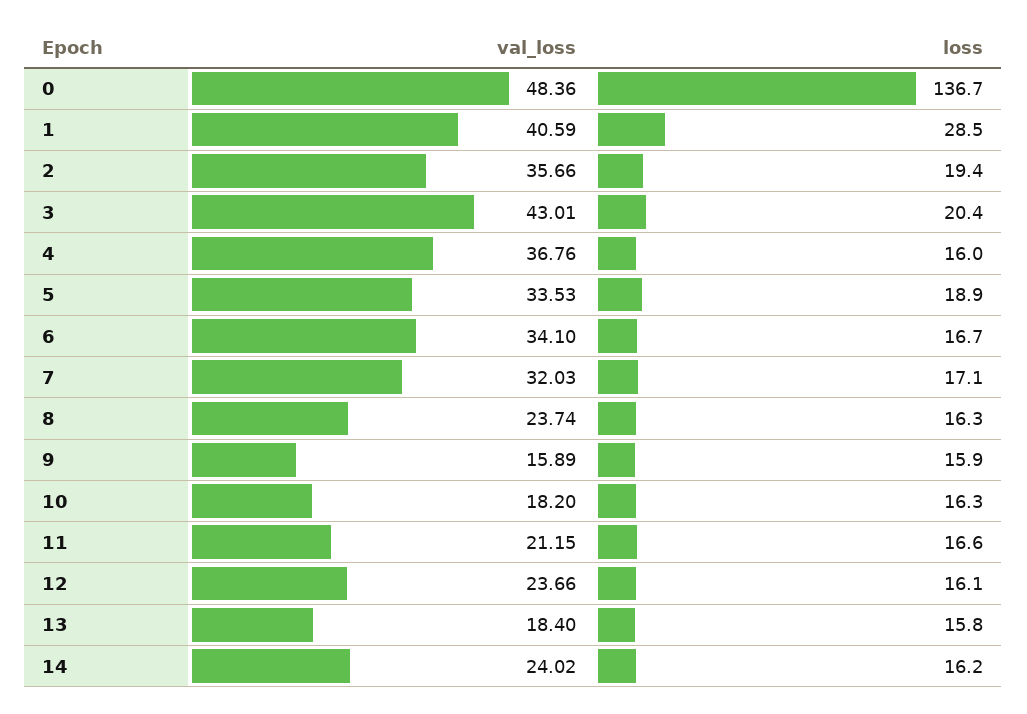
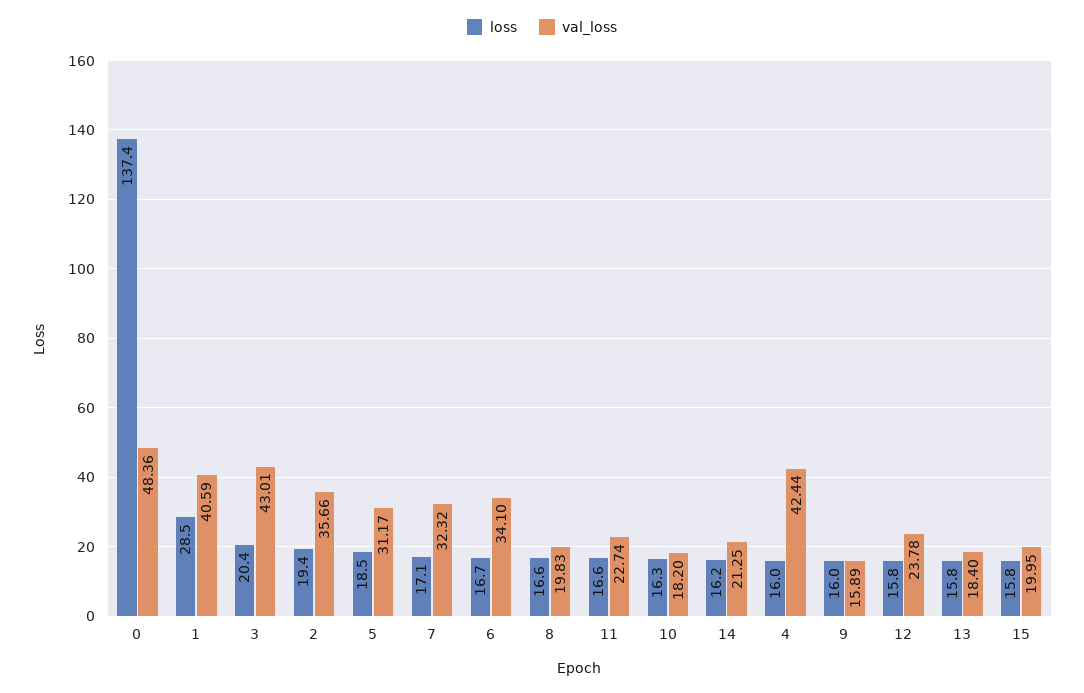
loss, 0: 136.7 -> 137.4
val_loss, 4: 36.76 -> 42.44
val_loss, 5: 33.53 -> 31.17
loss, 5: 18.9 -> 18.5
val_loss, 7: 32.03 -> 32.32
val_loss, 8: 23.74 -> 19.83
loss, 8: 16.3 -> 16.6
loss, 9: 15.9 -> 16
val_loss, 11: 21.15 -> 22.74
val_loss, 12: 23.66 -> 23.78
loss, 12: 16.1 -> 15.8
val_loss, 14: 24.02 -> 21.25
loss, 15: none -> 15.8
val_loss, 15: none -> 19.95

